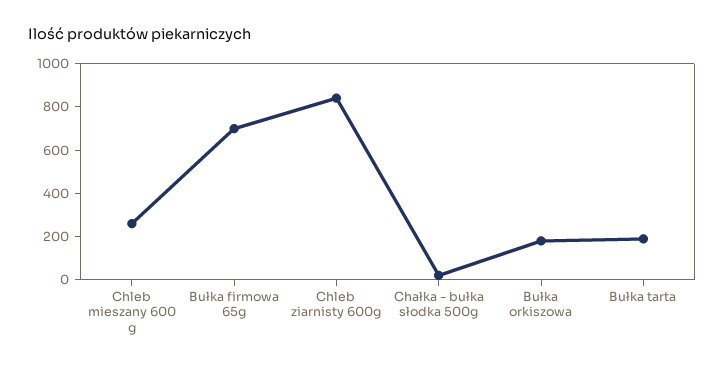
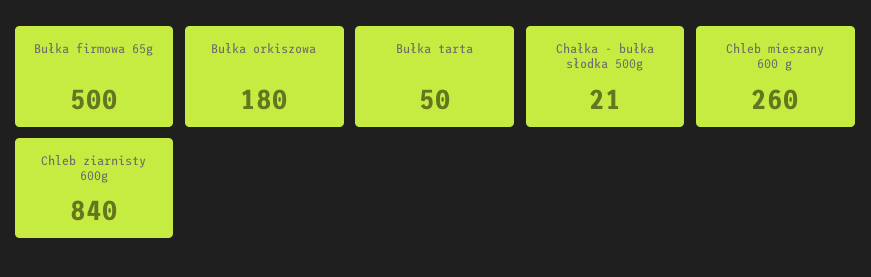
Bułka firmowa 65g: 700 -> 500
Bułka tarta: 200 -> 50

